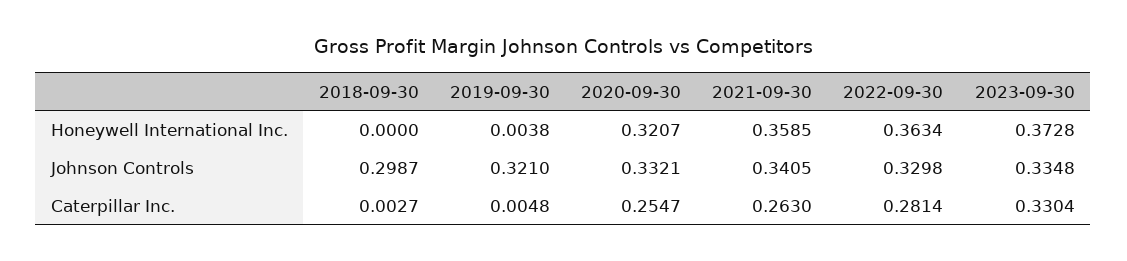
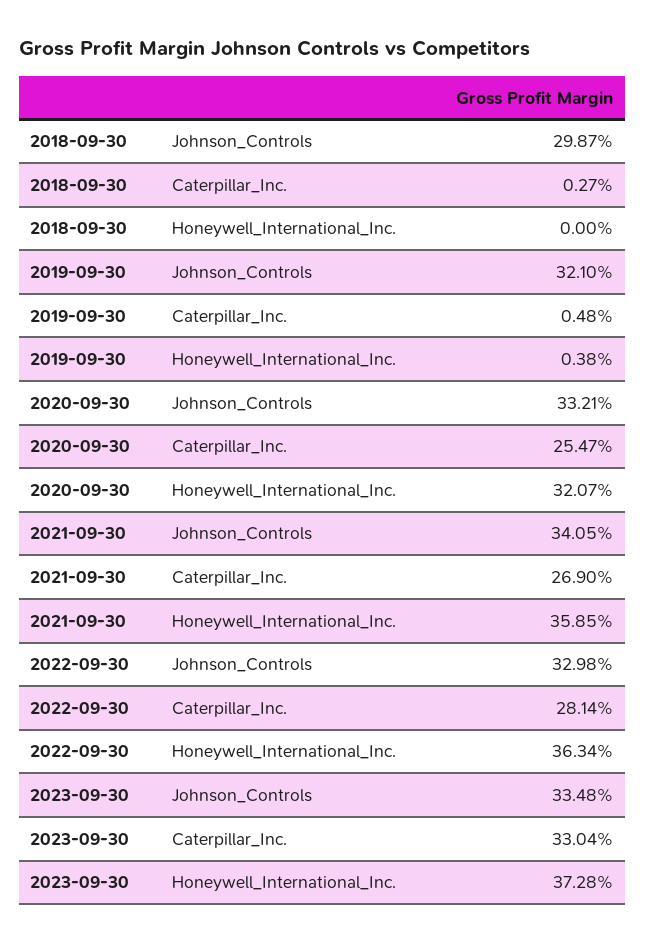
2021-09-30, Caterpillar Inc.: 0.263 -> 0.269

